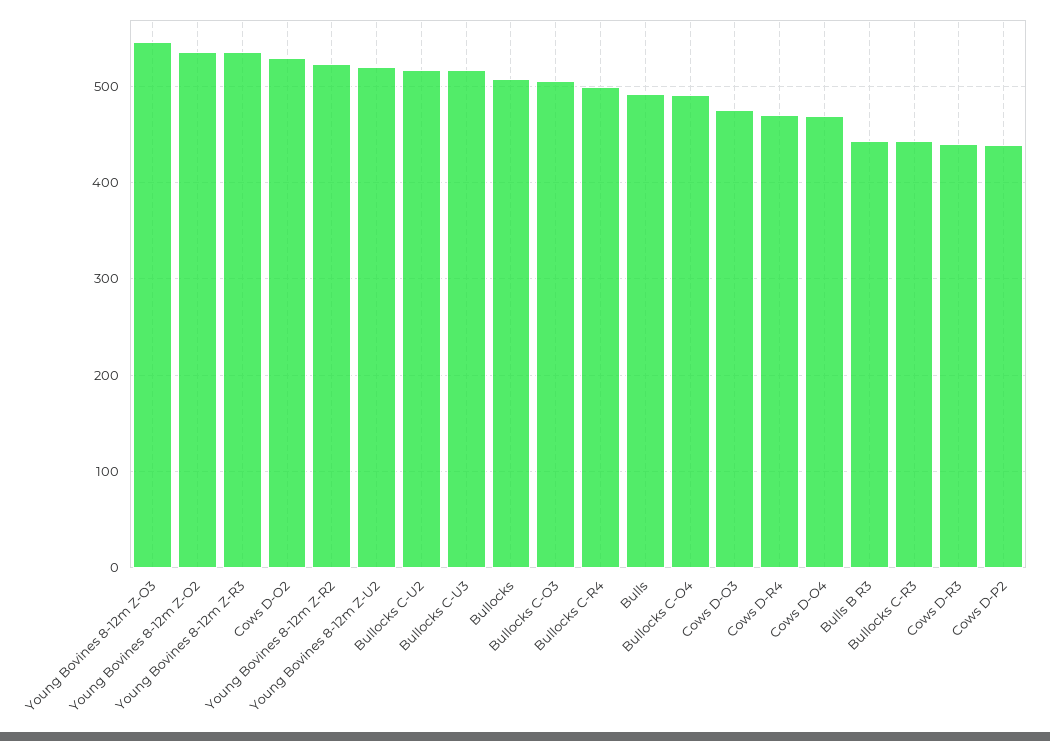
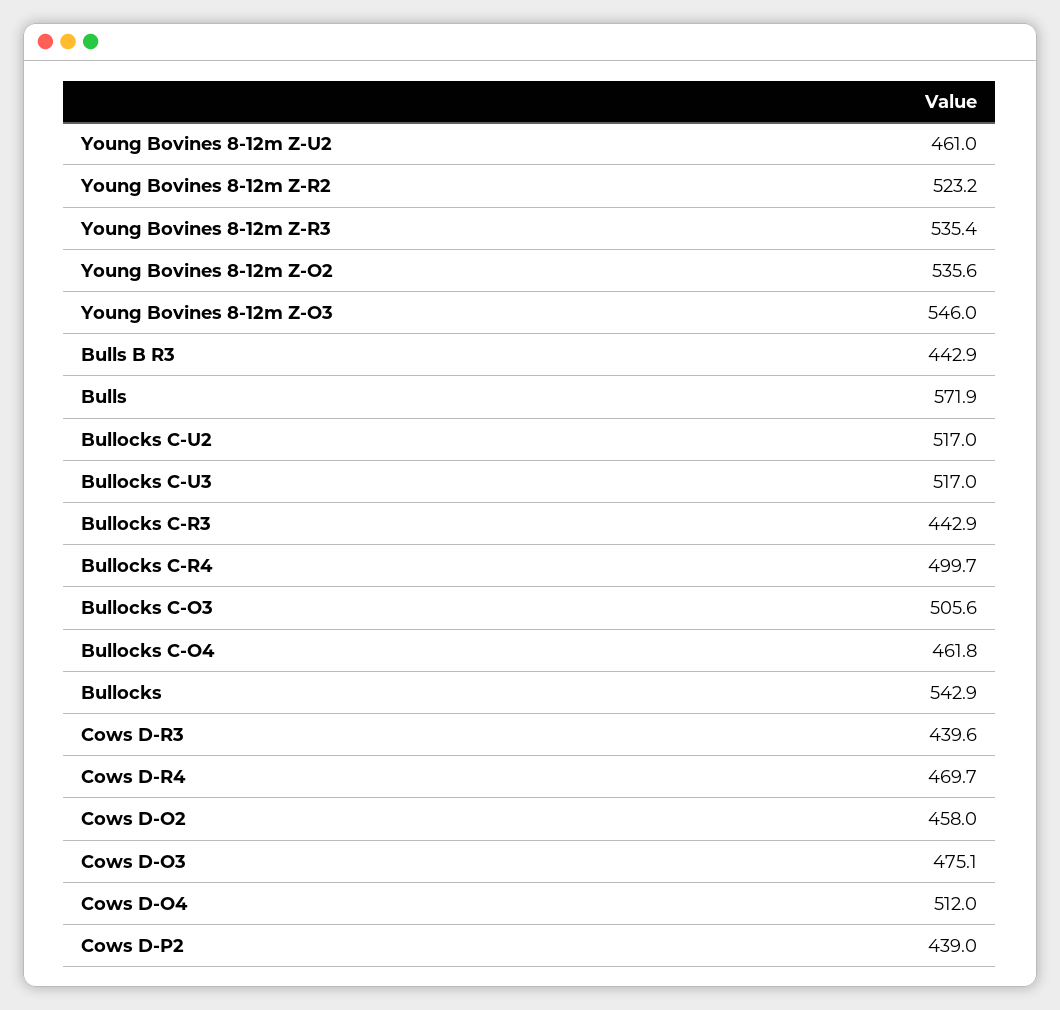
Cows D-O2: 530 -> 458
Young Bovines 8-12m Z-U2: 520 -> 461
Bullocks: 510 -> 542.9
Bulls: 490 -> 571.9
Bullocks C-O4: 490 -> 461.8
Cows D-O4: 470 -> 512

